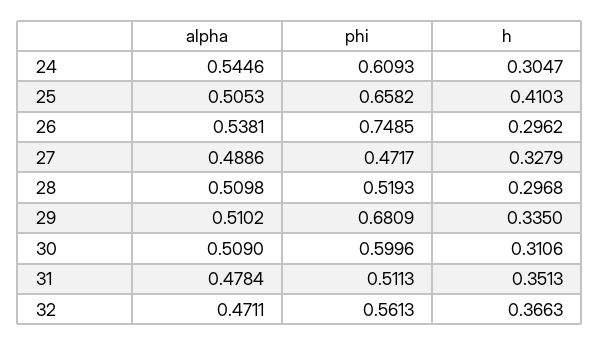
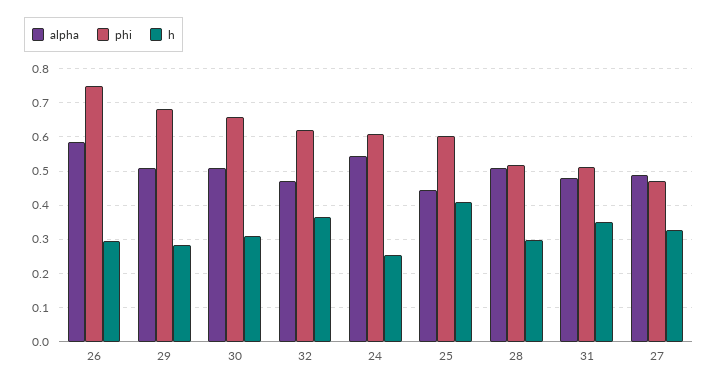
h, 24: 0.3047 -> 0.26
alpha, 25: 0.5053 -> 0.44
phi, 25: 0.6582 -> 0.6
alpha, 26: 0.5381 -> 0.58
h, 29: 0.335 -> 0.28
phi, 30: 0.5996 -> 0.66
phi, 32: 0.5613 -> 0.62

